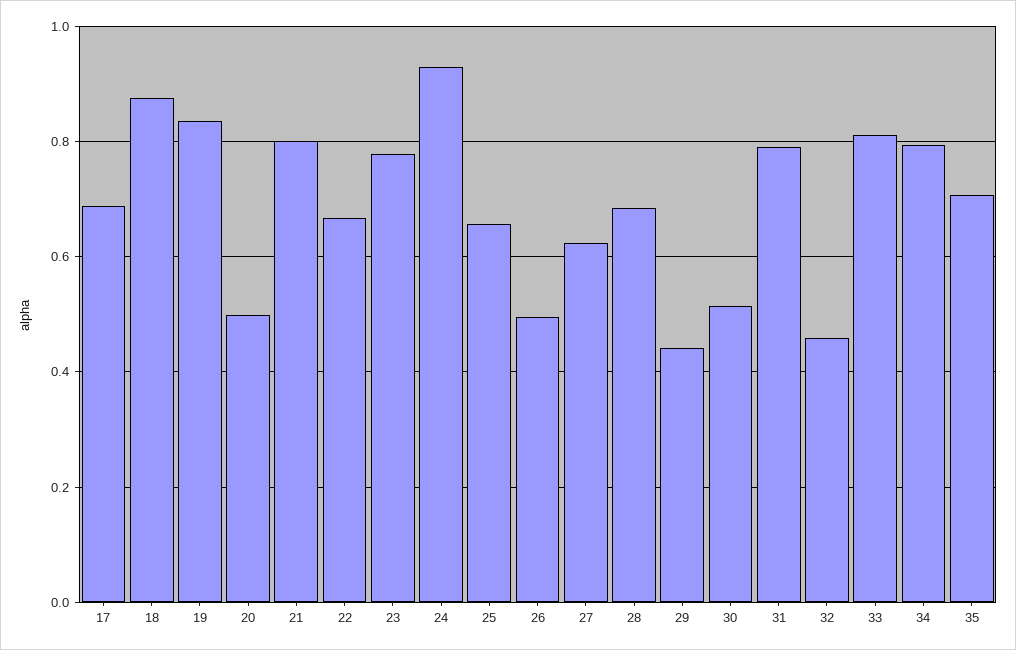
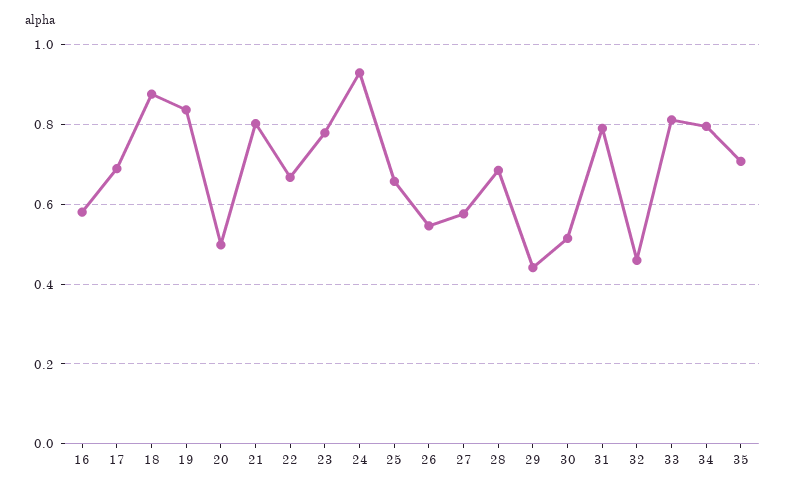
26: 0.5 -> 0.54
27: 0.62 -> 0.58
16: none -> 0.58

